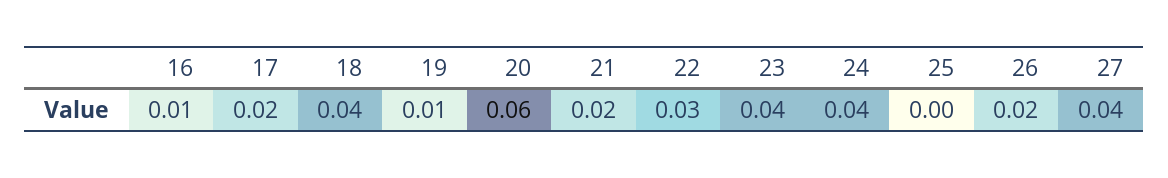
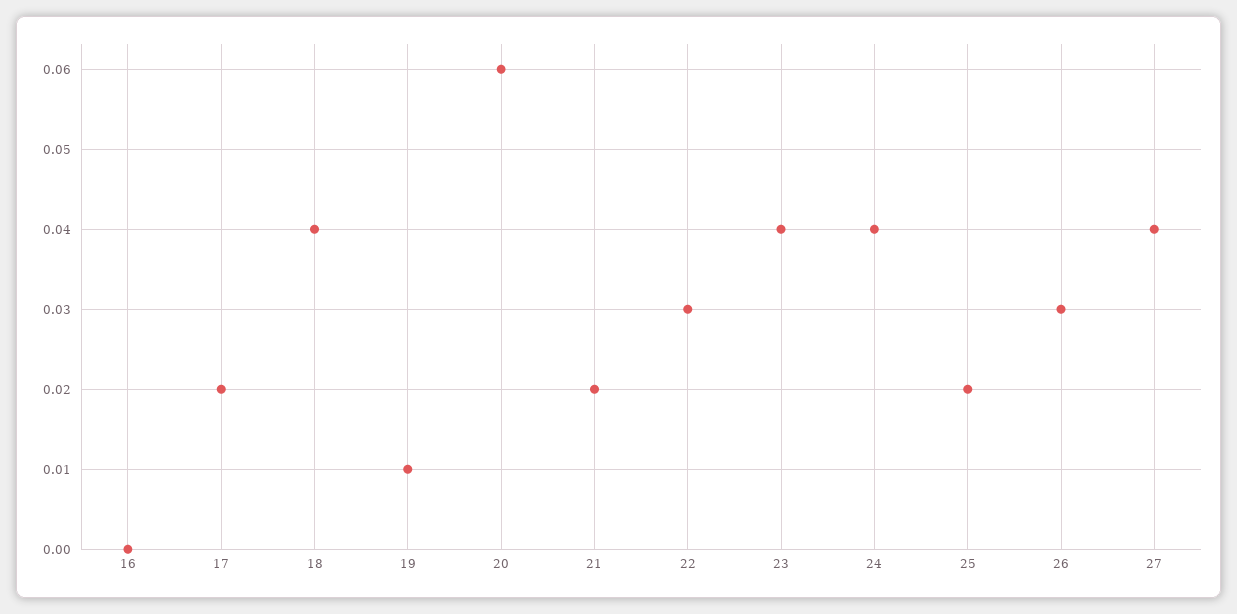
16: 0.01 -> 0
25: 0 -> 0.02
26: 0.02 -> 0.03

